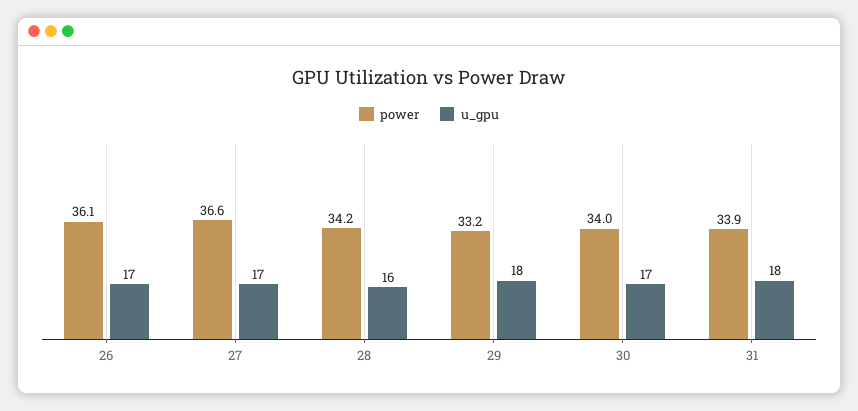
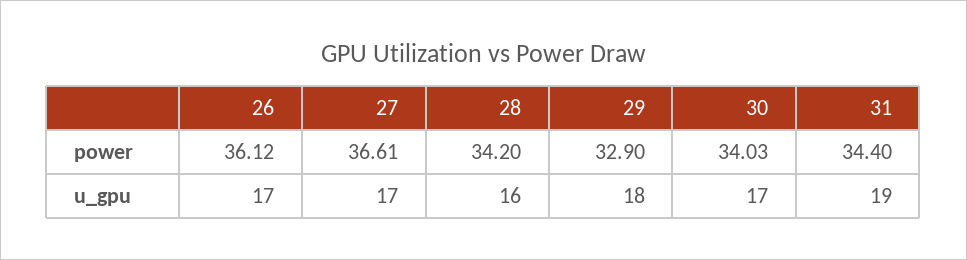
power, 29: 33.2 -> 32.9
power, 31: 33.9 -> 34.4
u_gpu, 31: 18 -> 19

